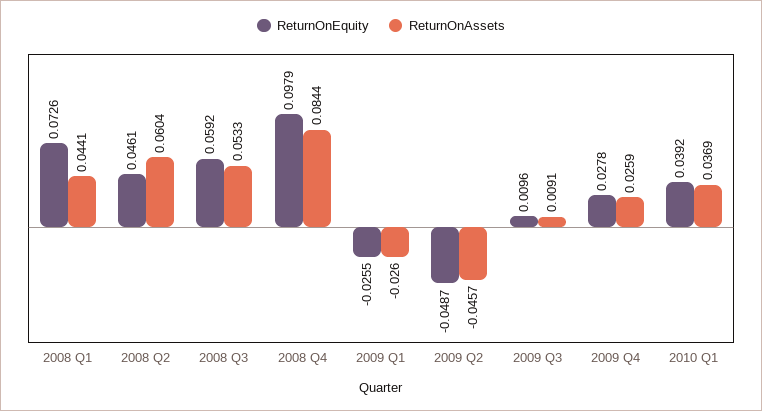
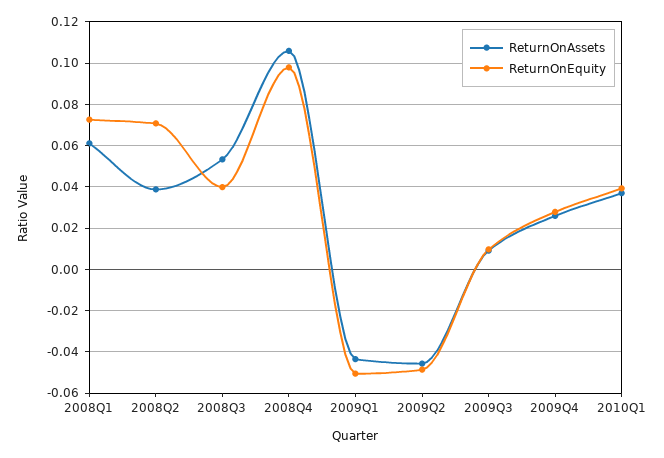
ReturnOnAssets, 2008 Q1: 0.0441 -> 0.06
ReturnOnEquity, 2008 Q2: 0.0461 -> 0.07
ReturnOnAssets, 2008 Q2: 0.0604 -> 0.04
ReturnOnEquity, 2008 Q3: 0.0592 -> 0.04
ReturnOnAssets, 2008 Q4: 0.0844 -> 0.105
ReturnOnEquity, 2009 Q1: -0.0255 -> -0.05
ReturnOnAssets, 2009 Q1: -0.026 -> -0.045

